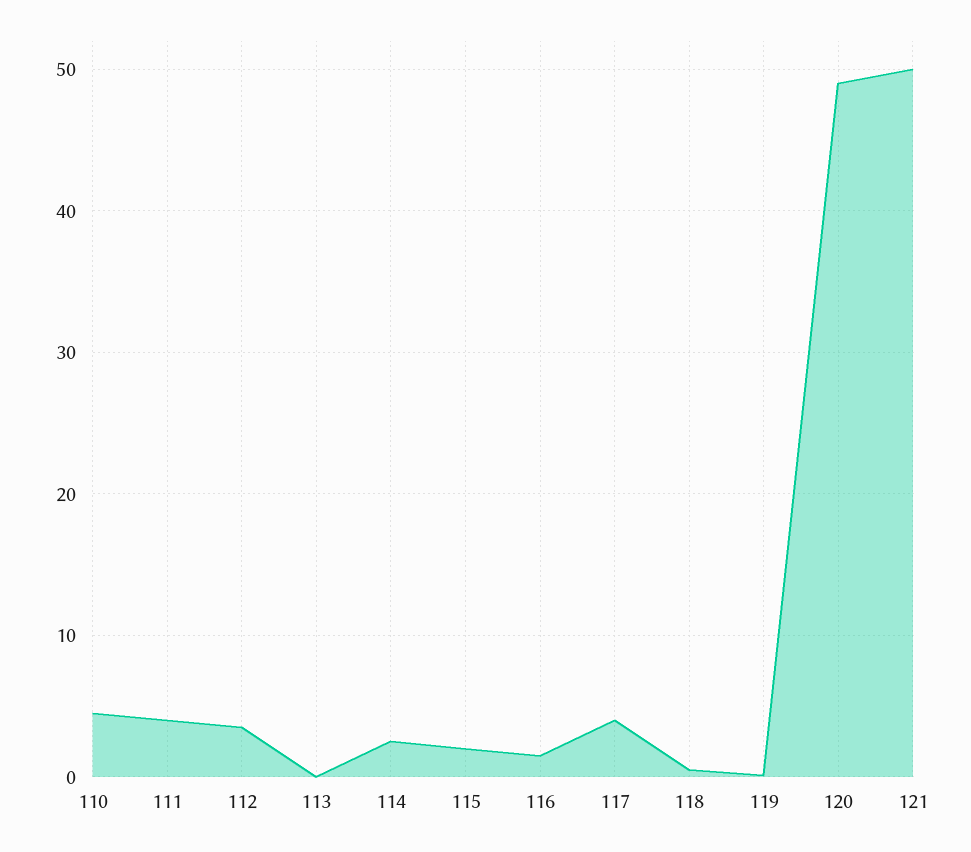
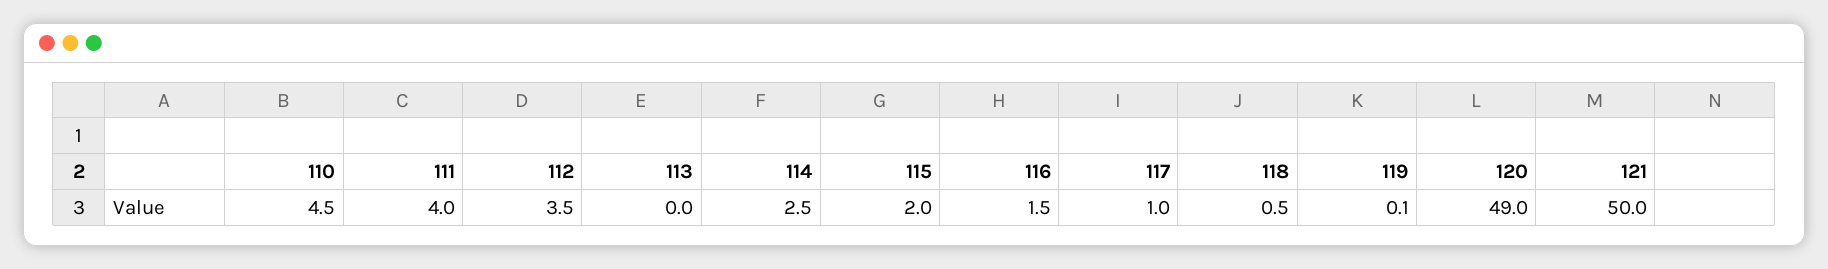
117: 4 -> 1

